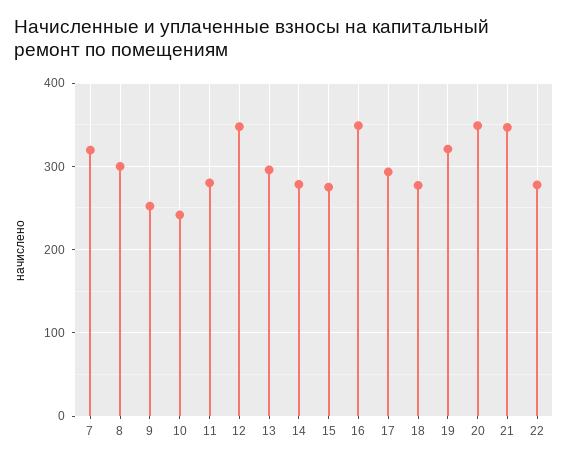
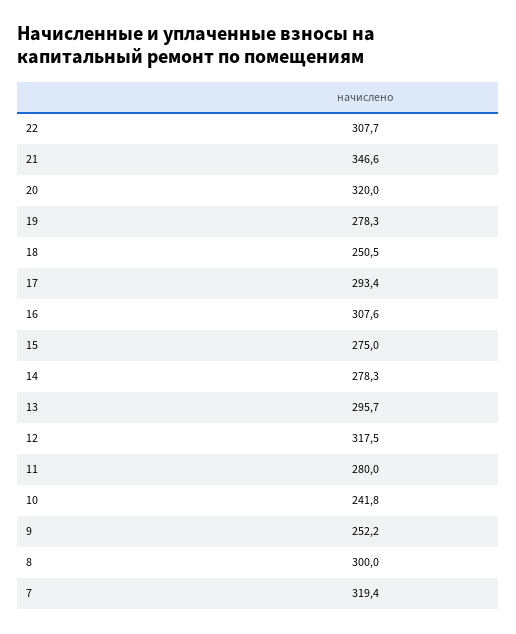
12: 350 -> 317.5
16: 350 -> 307.6
18: 280 -> 250.5
19: 320 -> 278.3
20: 350 -> 320
22: 280 -> 307.7

